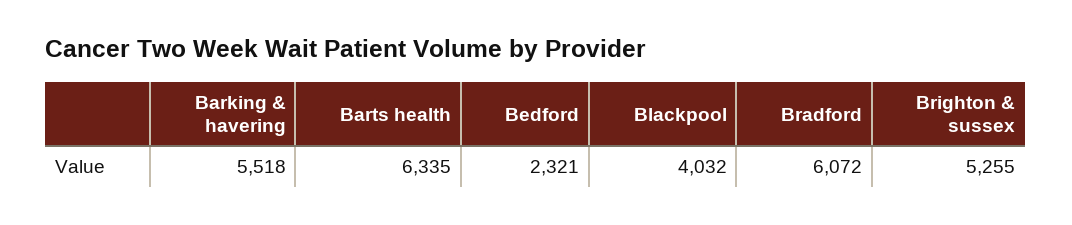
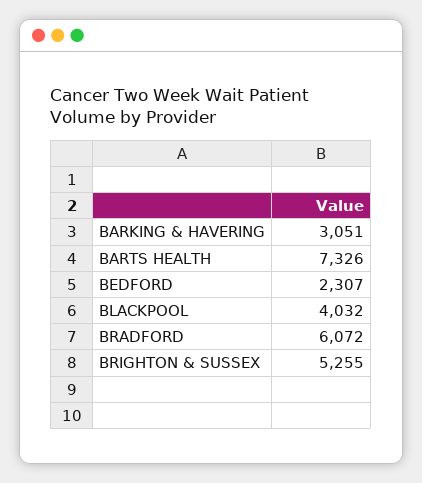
Barking & havering: 5518 -> 3051
Barts health: 6335 -> 7326
Bedford: 2321 -> 2307

